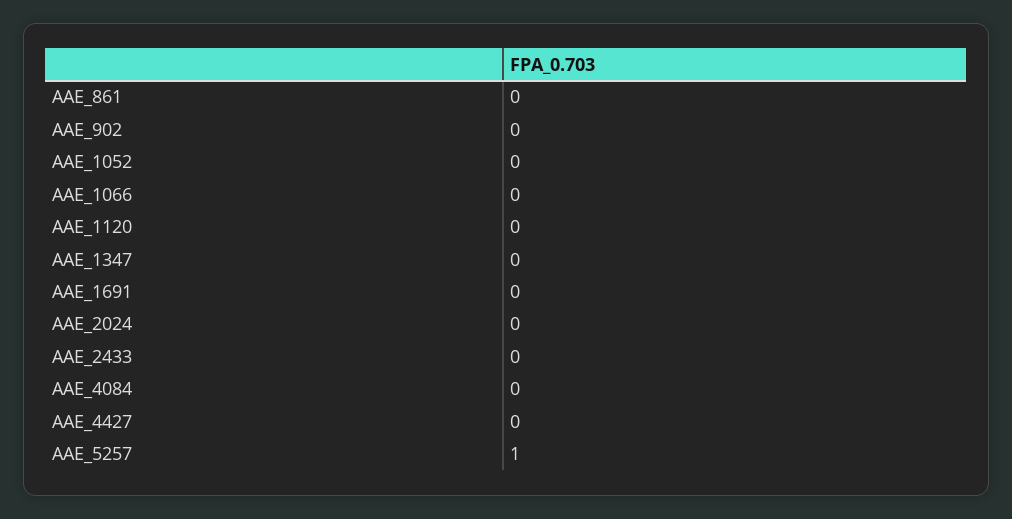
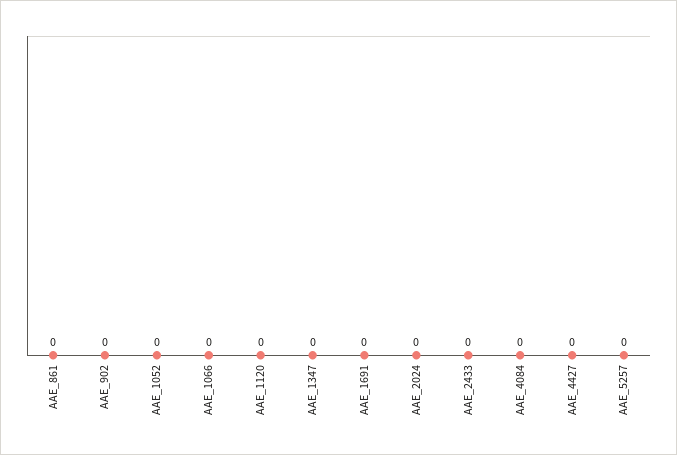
AAE_5257: 1 -> 0

